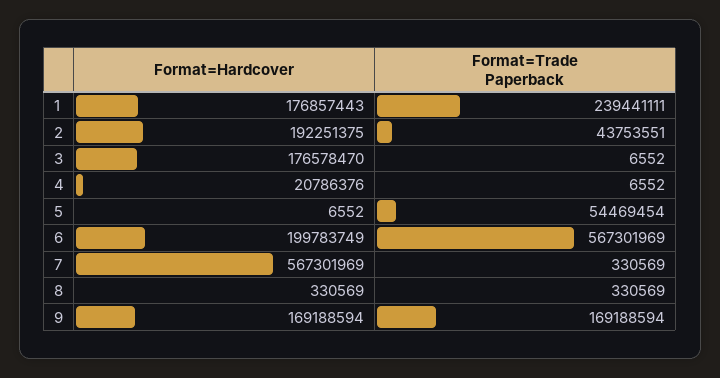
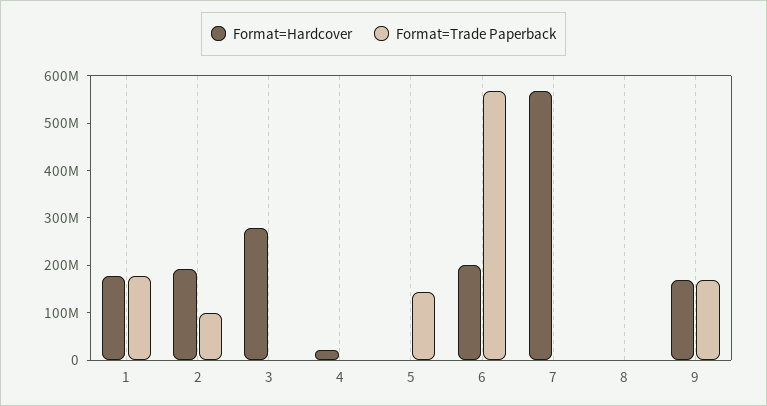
Format=Trade Paperback, 1: 239441111 -> 180000000
Format=Trade Paperback, 2: 43753551 -> 100000000
Format=Hardcover, 3: 176578470 -> 280000000
Format=Trade Paperback, 5: 54469454 -> 140000000

